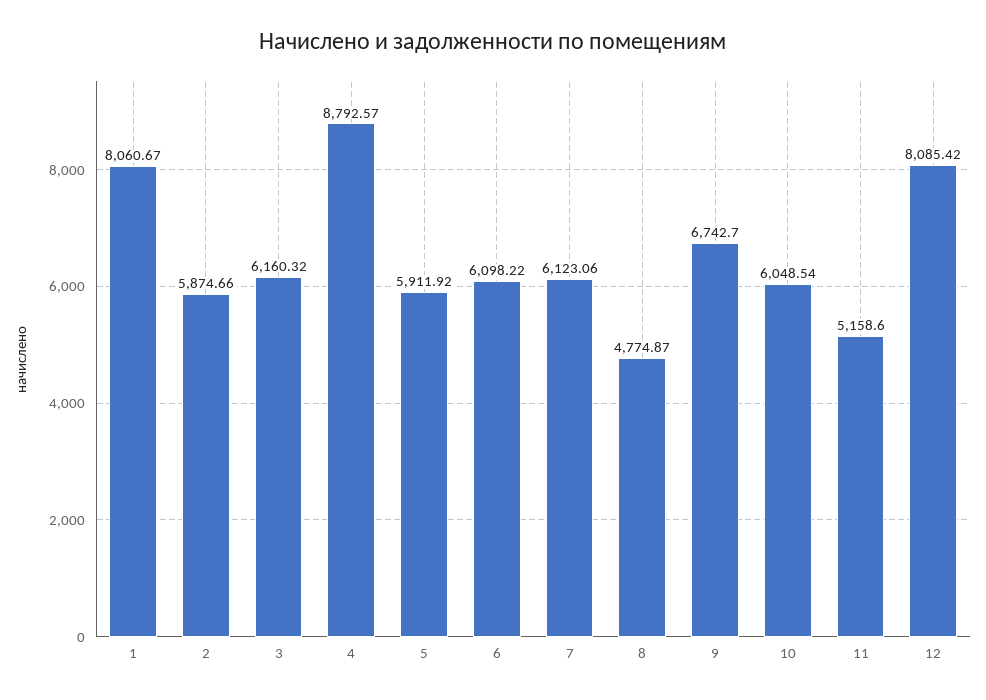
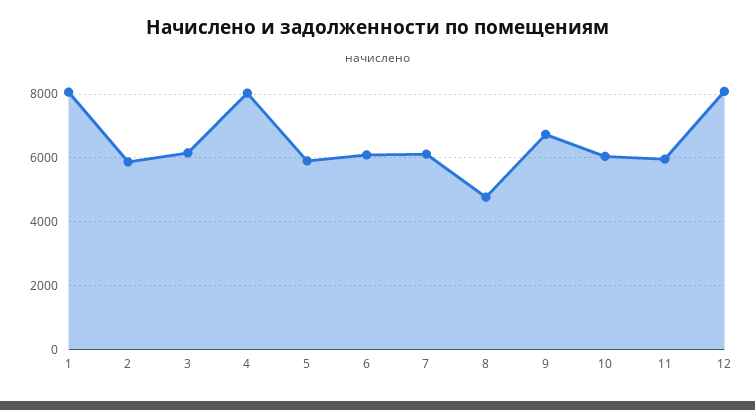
4: 8792.57 -> 8000
11: 5158.6 -> 6000

